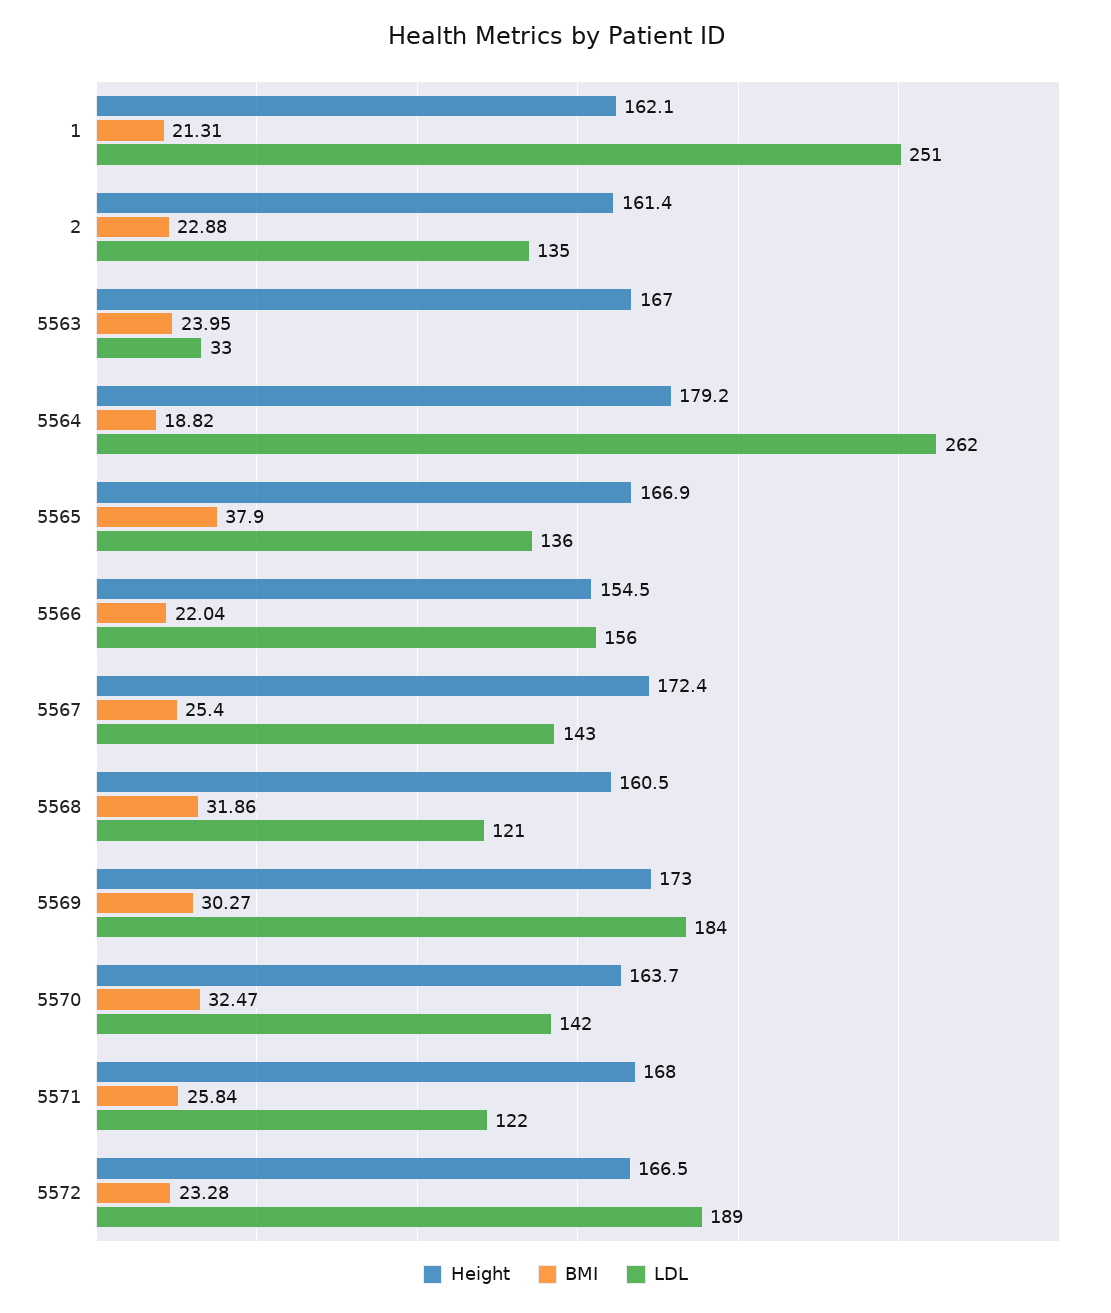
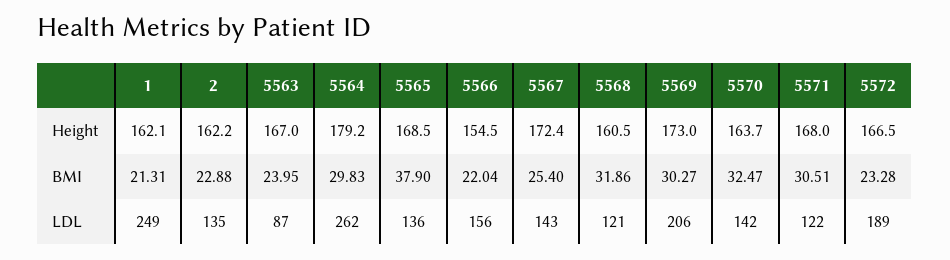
LDL, 1: 251 -> 249
Height, 2: 161.4 -> 162.2
LDL, 5563: 33 -> 87
BMI, 5564: 18.82 -> 29.83
Height, 5565: 166.9 -> 168.5
LDL, 5569: 184 -> 206
BMI, 5571: 25.84 -> 30.51

